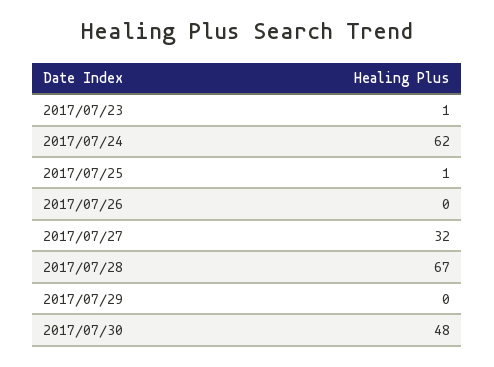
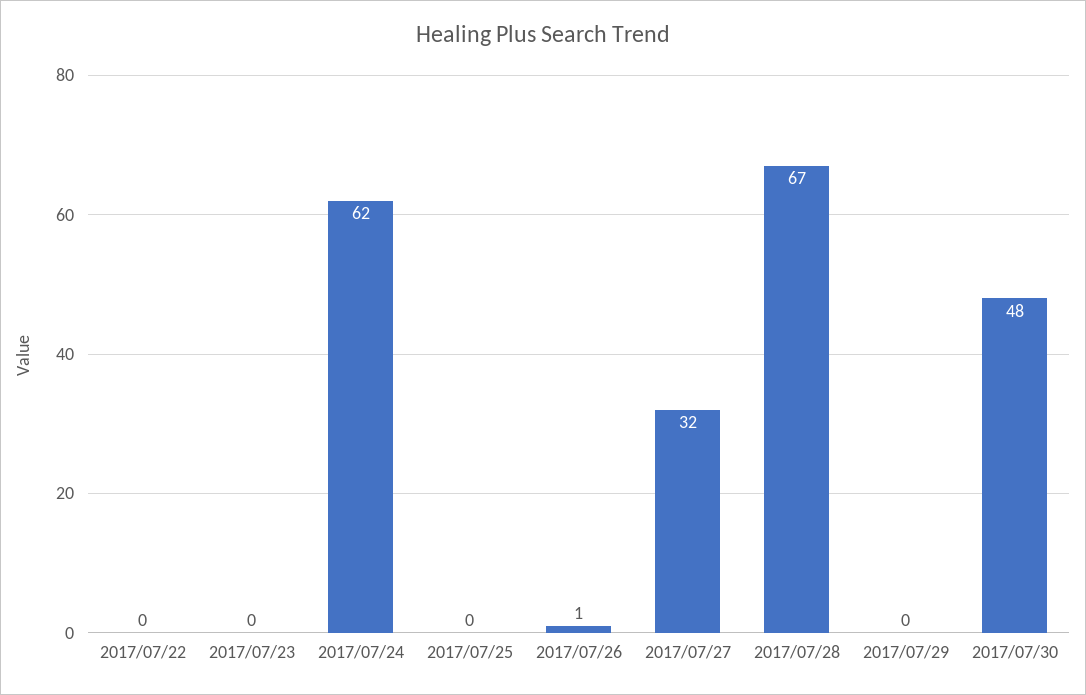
2017/07/23: 1 -> 0
2017/07/25: 1 -> 0
2017/07/26: 0 -> 1
2017/07/22: none -> 0

